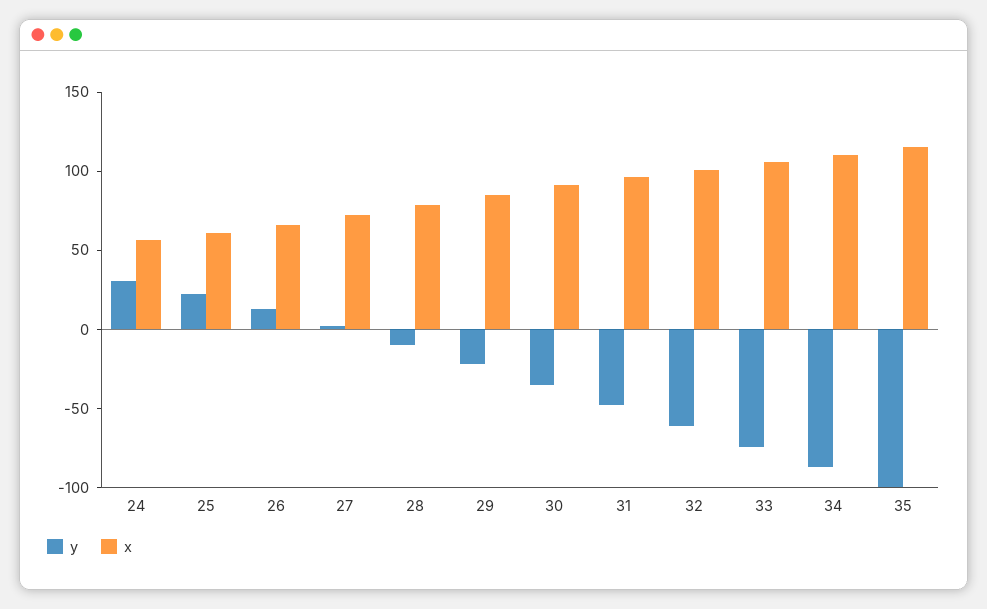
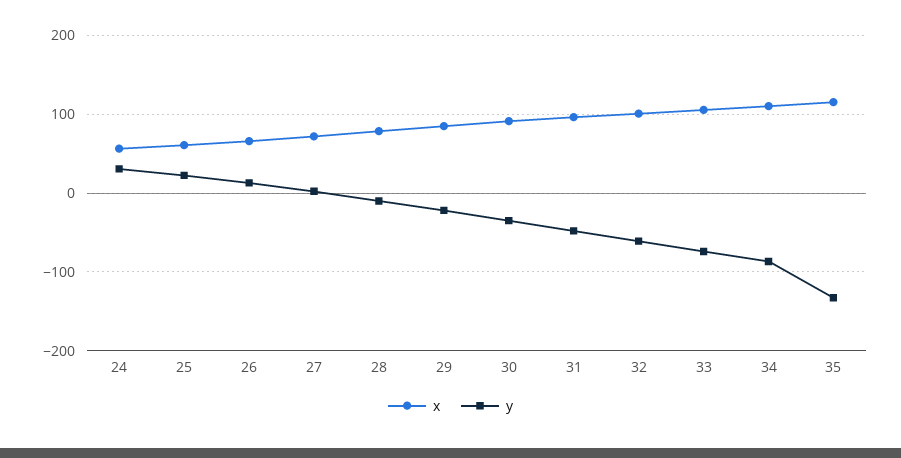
y, 35: -100 -> -130

